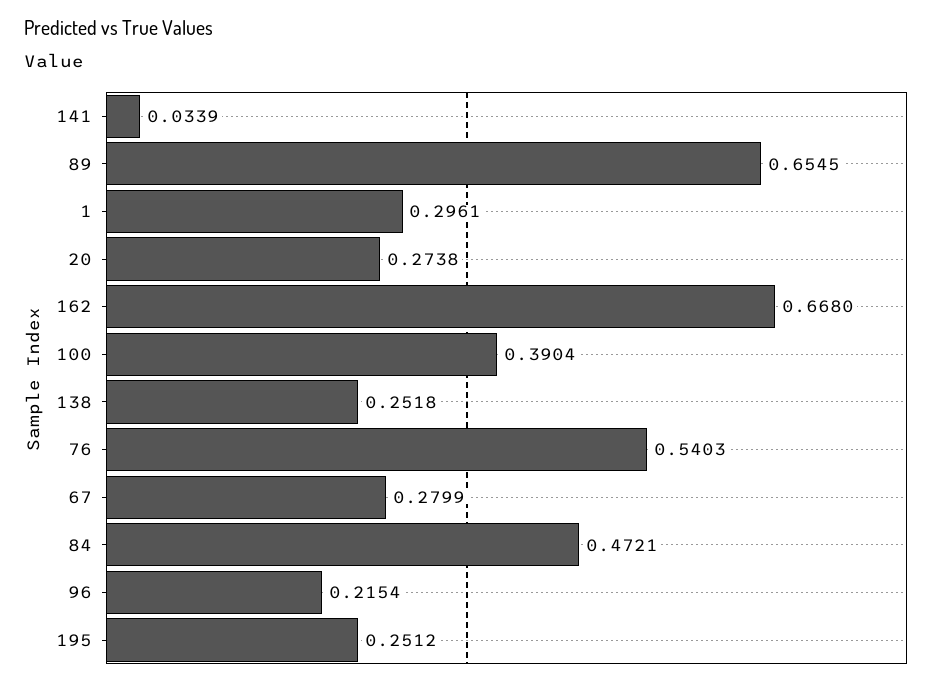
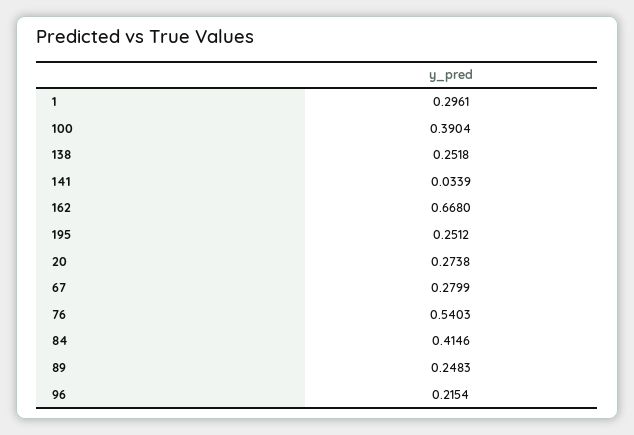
89: 0.6545 -> 0.2483
84: 0.4721 -> 0.4146

